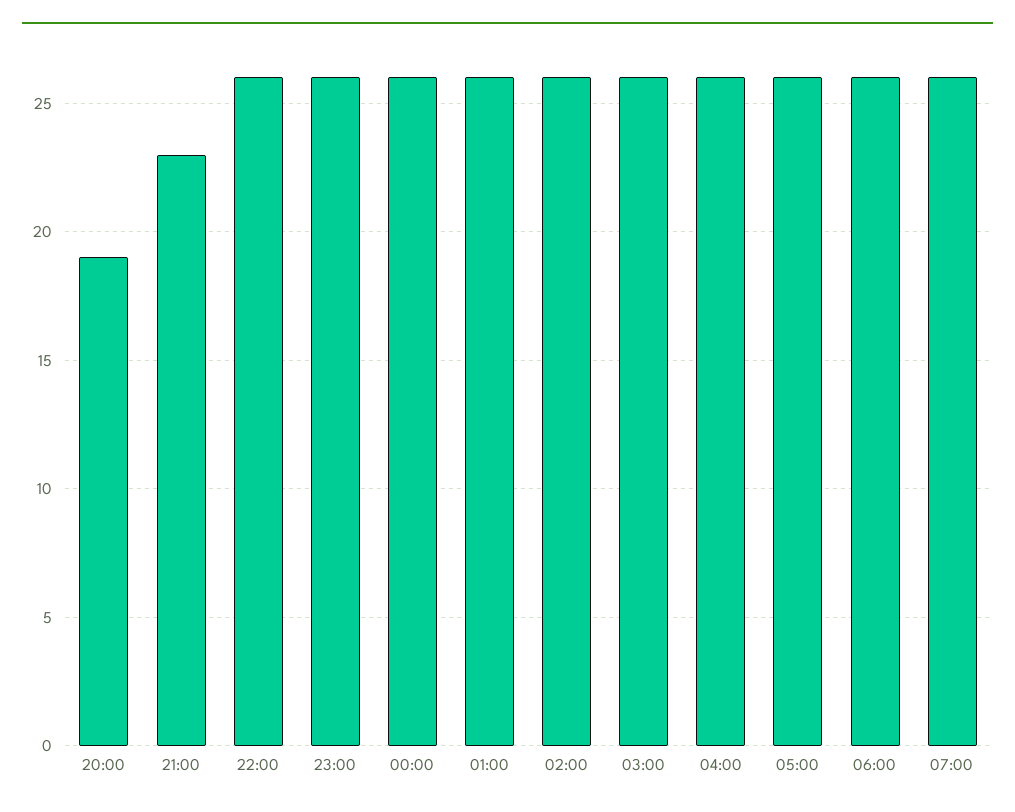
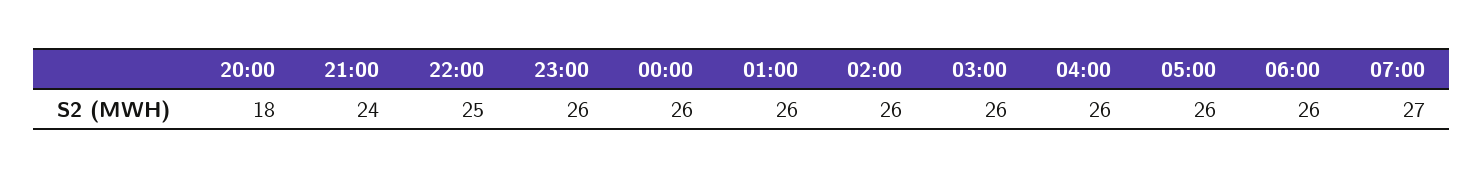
20:00: 19 -> 18
21:00: 23 -> 24
22:00: 26 -> 25
07:00: 26 -> 27

